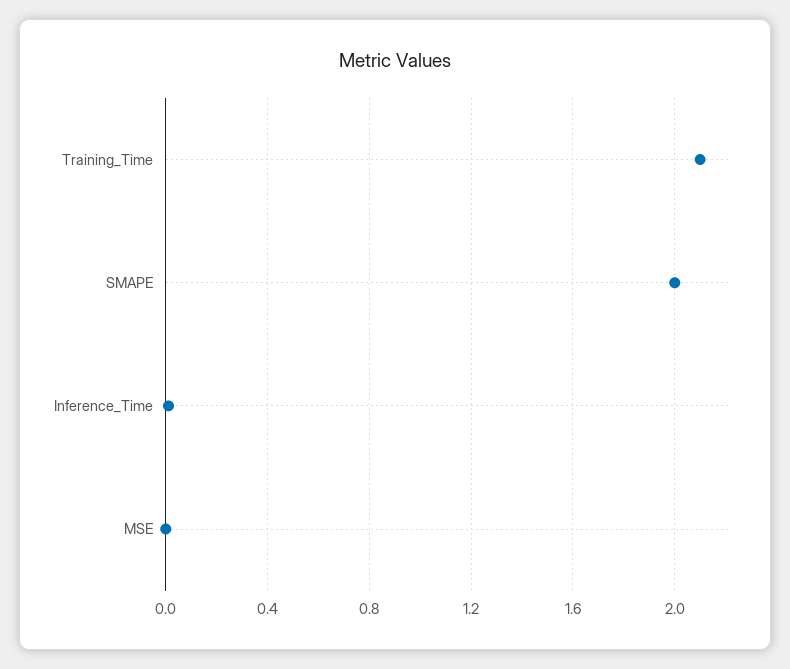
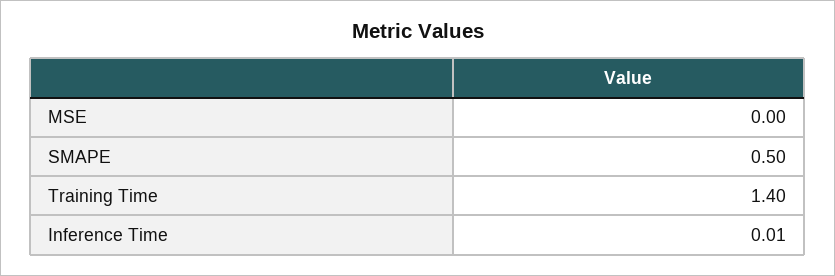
Training_Time: 2.1 -> 1.4
SMAPE: 2 -> 0.5

